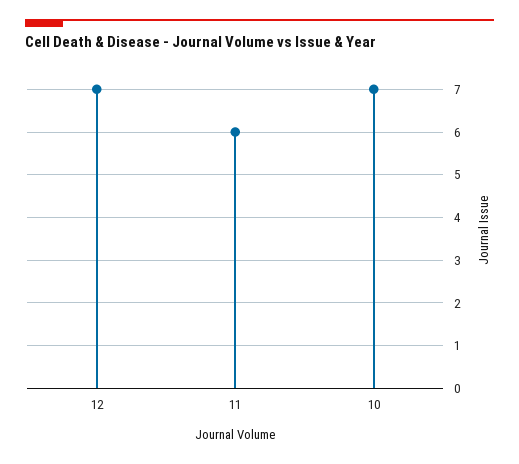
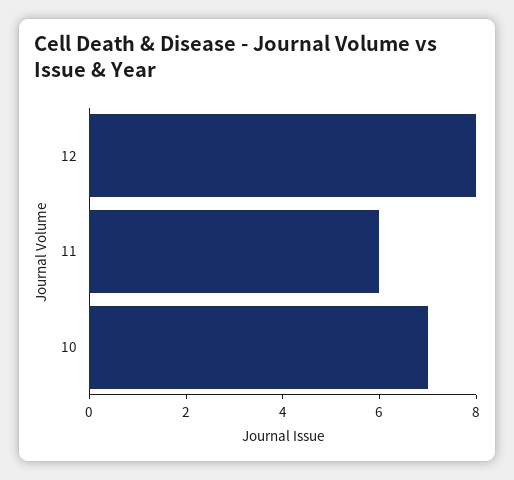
12: 7 -> 8

